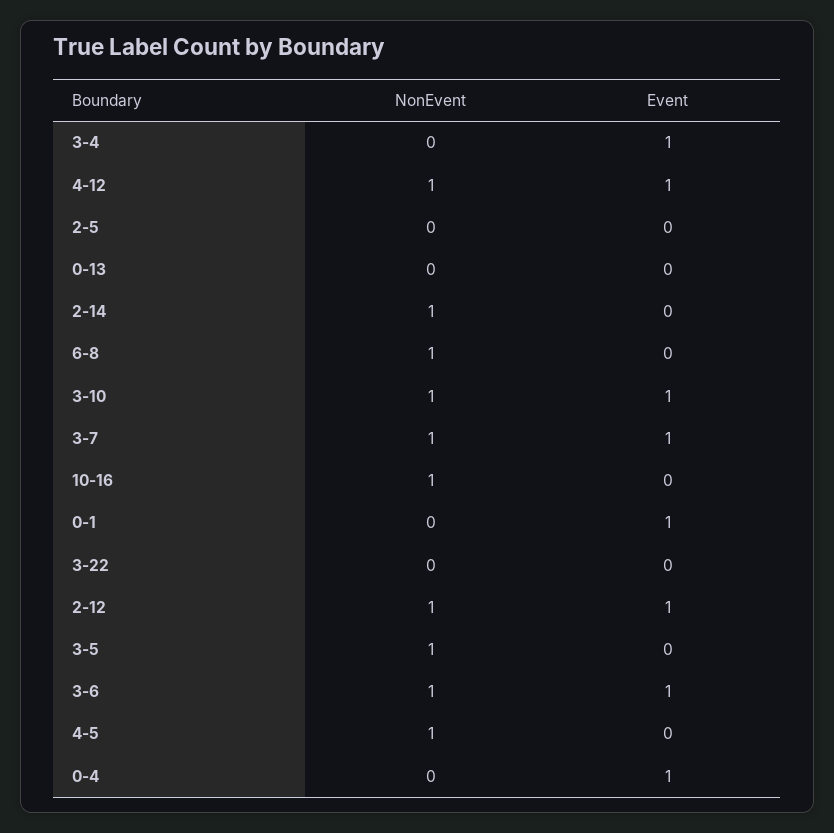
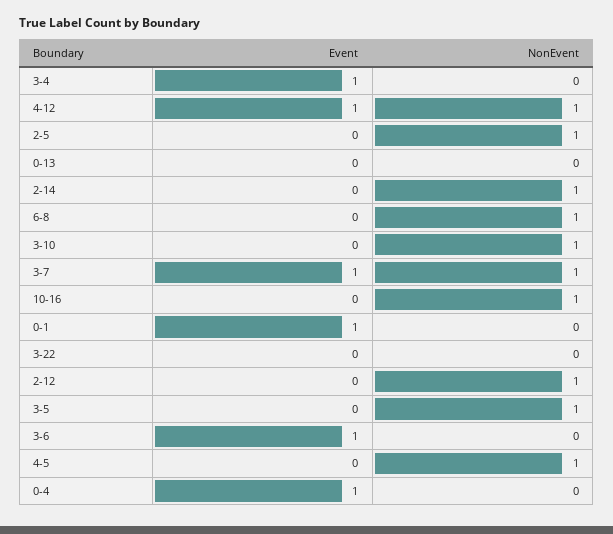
NonEvent, 2-5: 0 -> 1
Event, 3-10: 1 -> 0
Event, 2-12: 1 -> 0
NonEvent, 3-6: 1 -> 0

